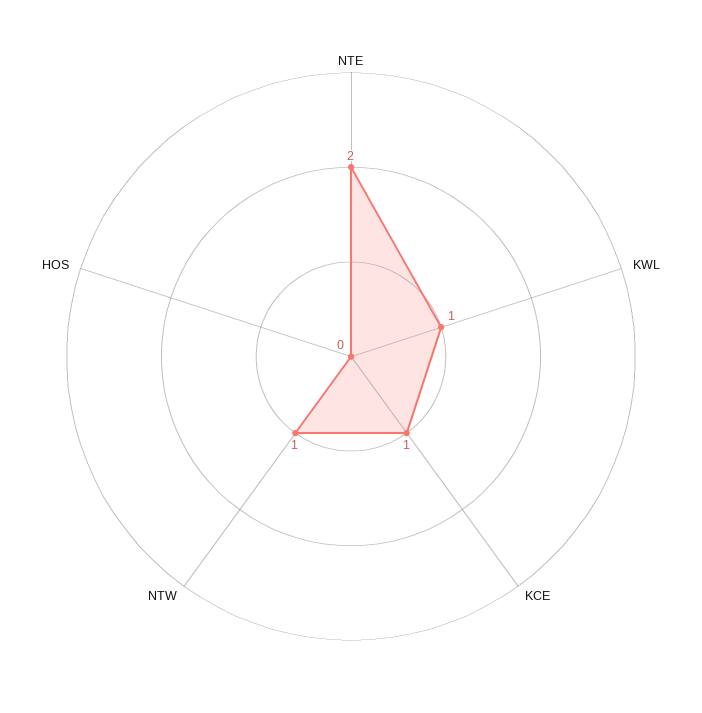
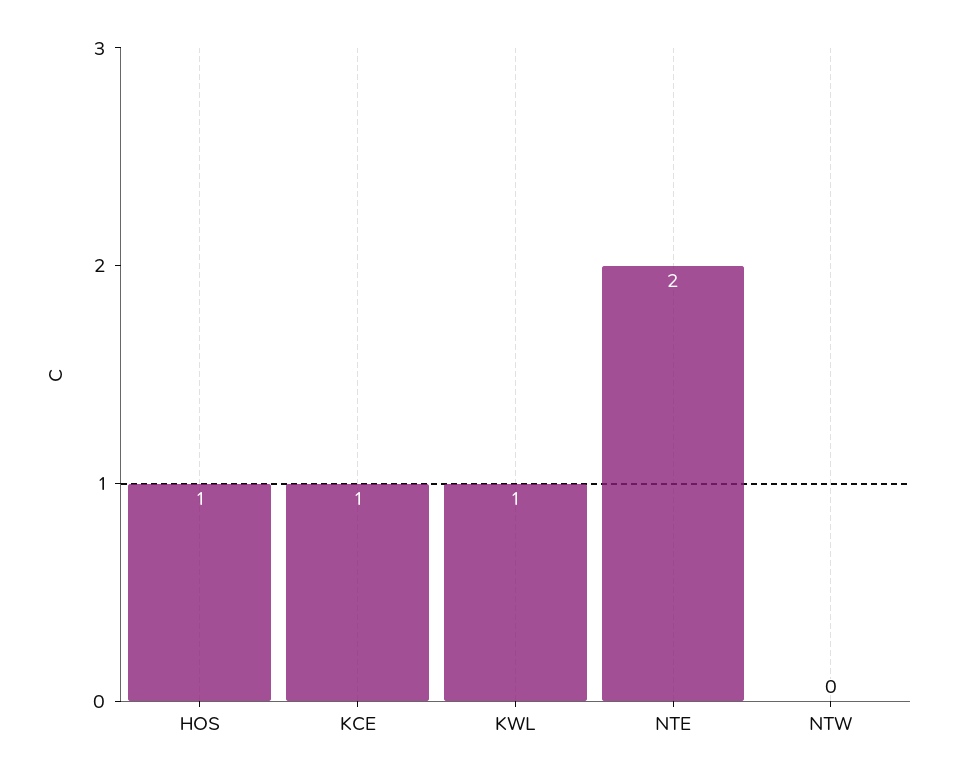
NTW: 1 -> 0
HOS: 0 -> 1

